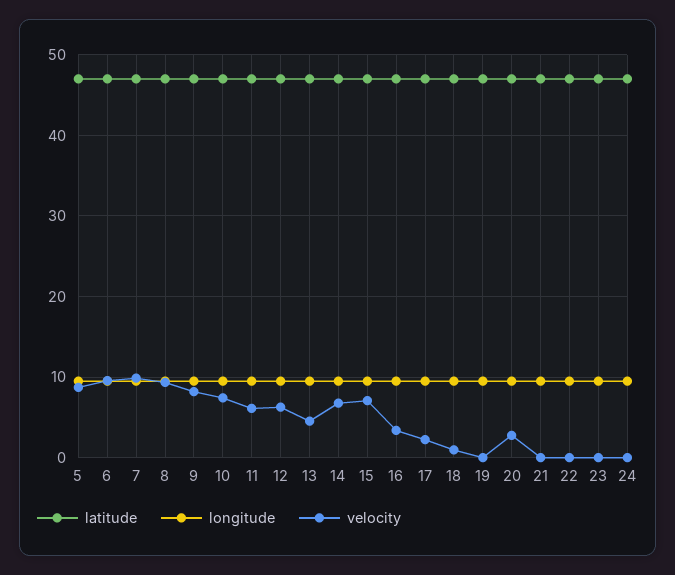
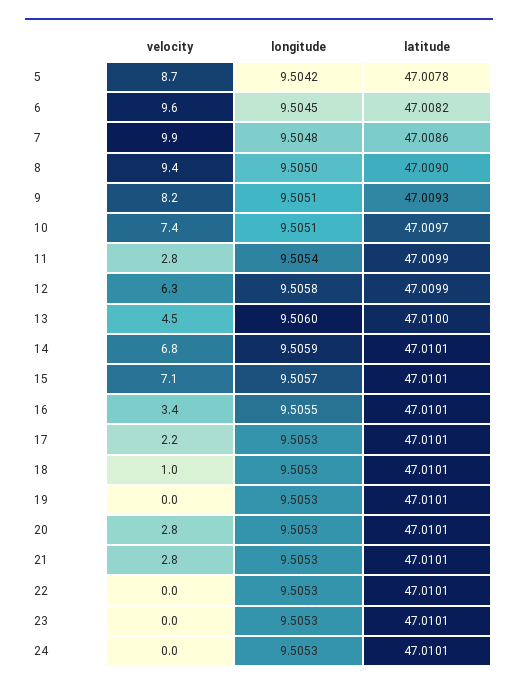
velocity, 11: 6 -> 2.8
velocity, 21: 0 -> 2.8

